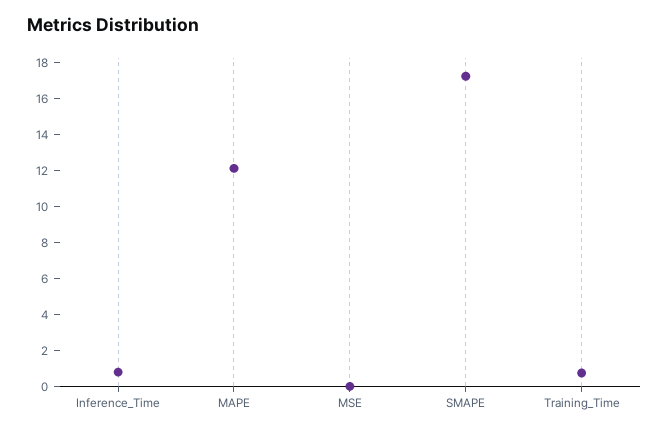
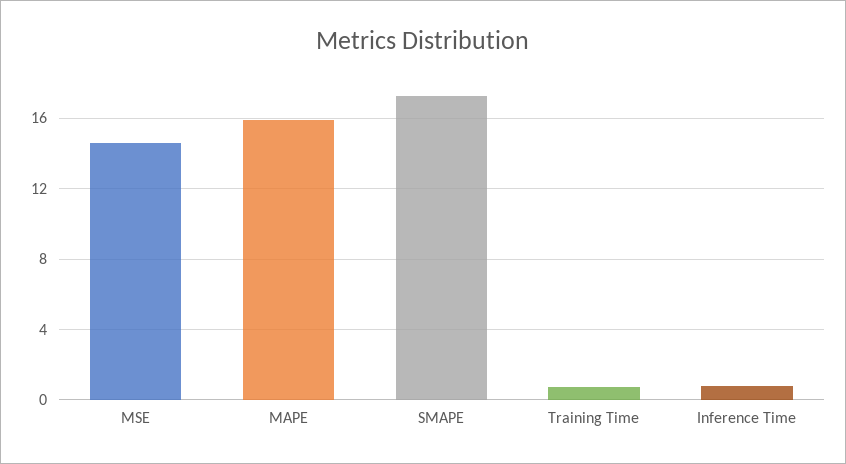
MAPE: 12 -> 16
MSE: 0 -> 14.5

